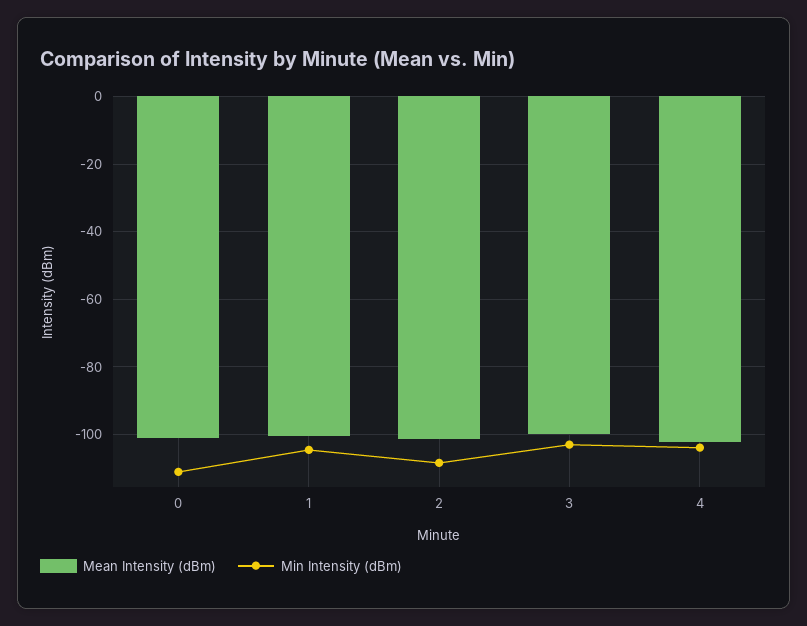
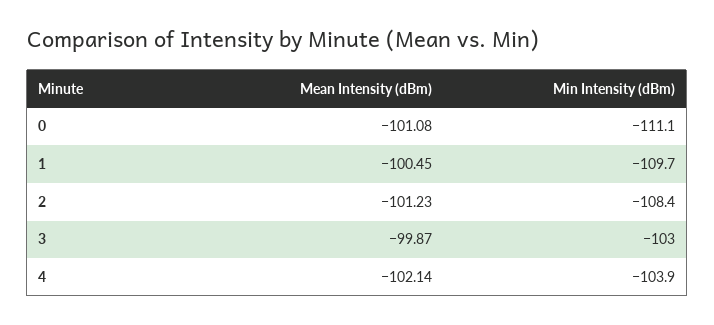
Min Intensity (dBm), 1: -104 -> -109.7

